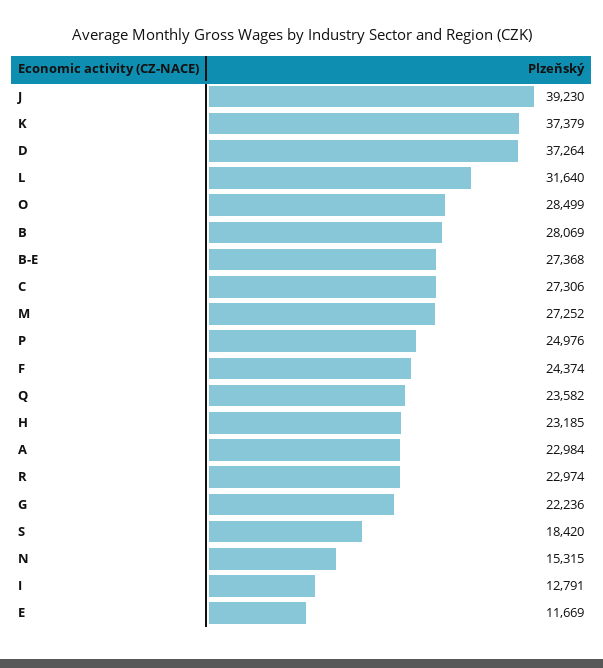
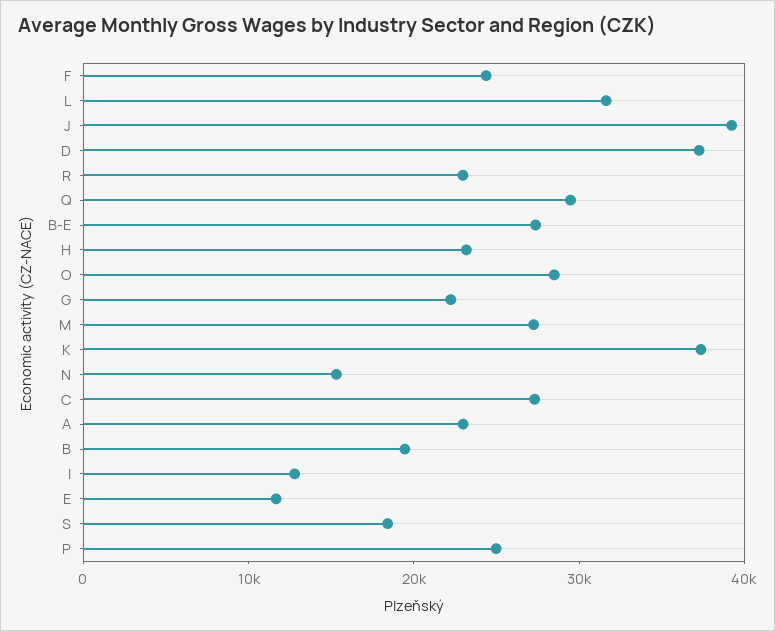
B: 28069 -> 20000
Q: 23582 -> 30000

